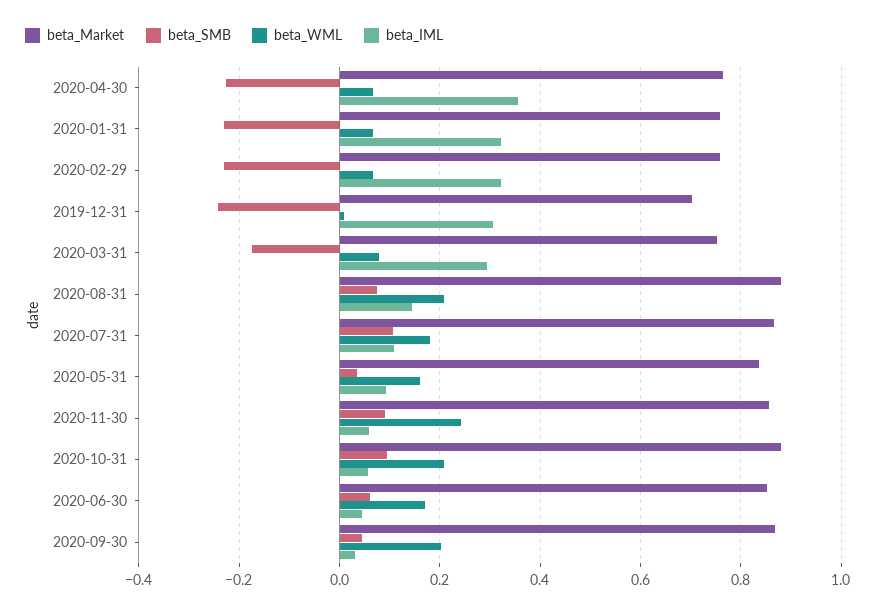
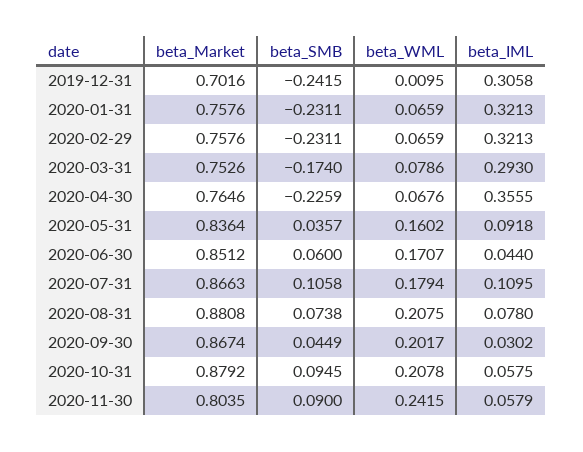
beta_IML, 2020-08-31: 0.14 -> 0.078
beta_Market, 2020-11-30: 0.86 -> 0.8035

